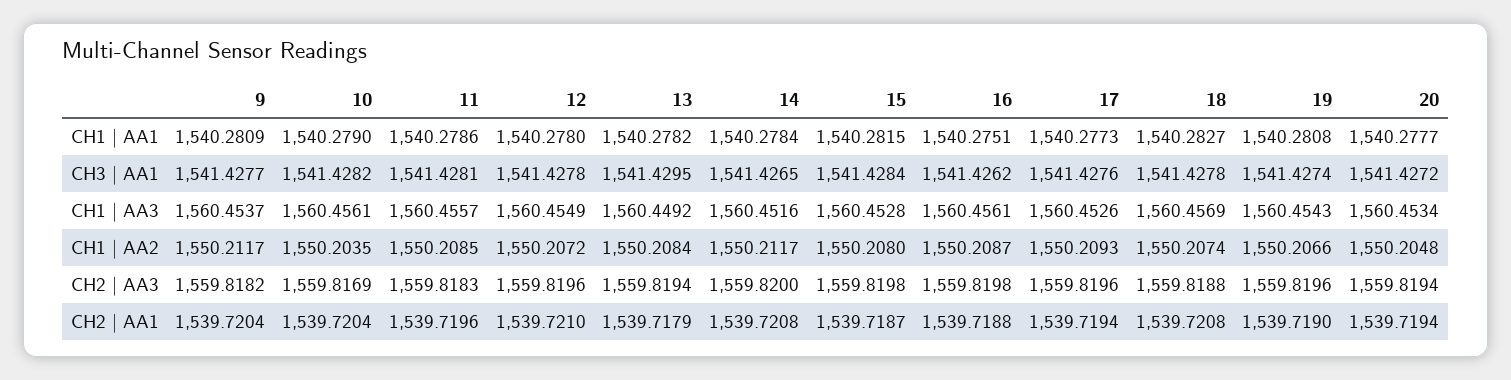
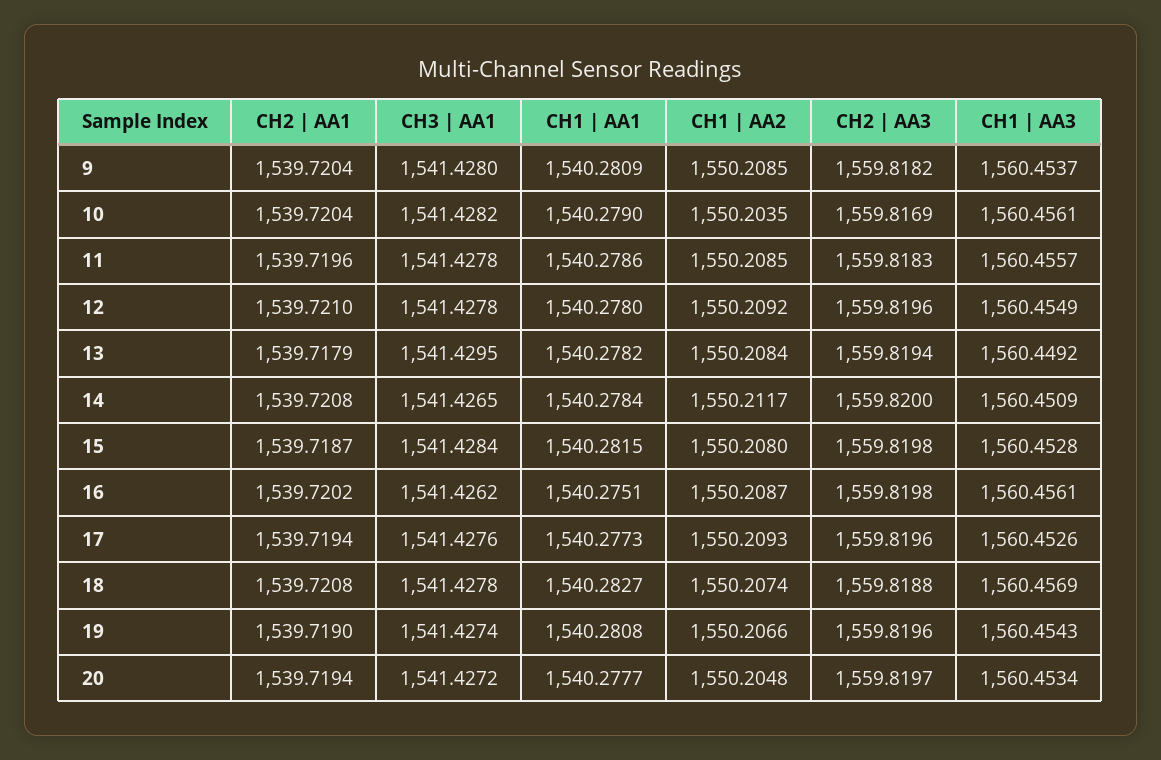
9, CH3 | AA1: 1541.4277 -> 1541.428
11, CH3 | AA1: 1541.4281 -> 1541.4278
14, CH1 | AA3: 1560.4516 -> 1560.4509
9, CH1 | AA2: 1550.2117 -> 1550.2085
12, CH1 | AA2: 1550.2072 -> 1550.2092
20, CH2 | AA3: 1559.8194 -> 1559.8197
16, CH2 | AA1: 1539.7188 -> 1539.7202

